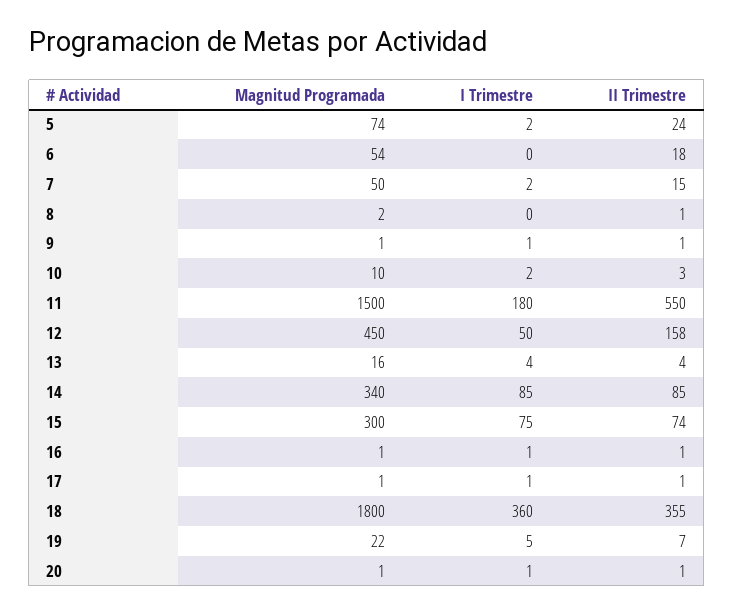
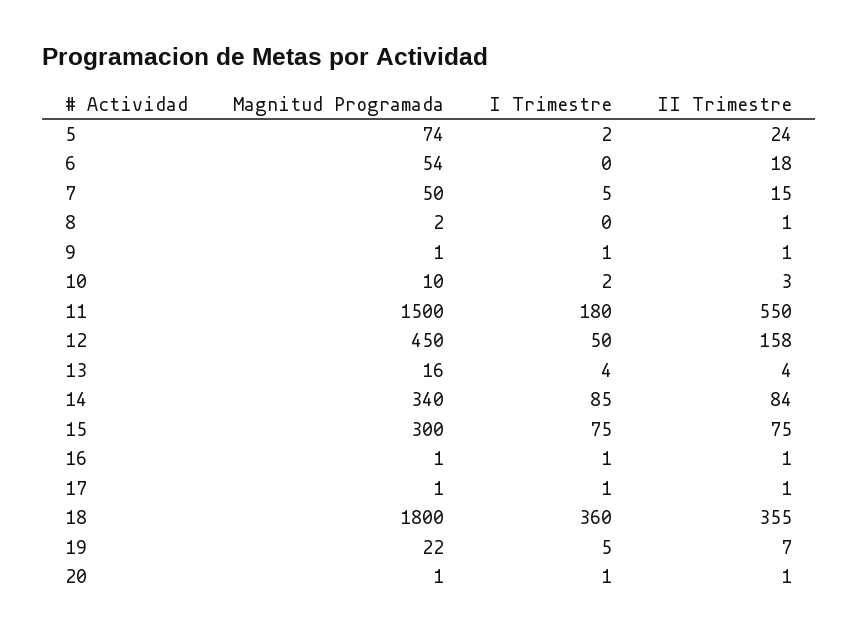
I Trimestre, 7: 2 -> 5
II Trimestre, 14: 85 -> 84
II Trimestre, 15: 74 -> 75

